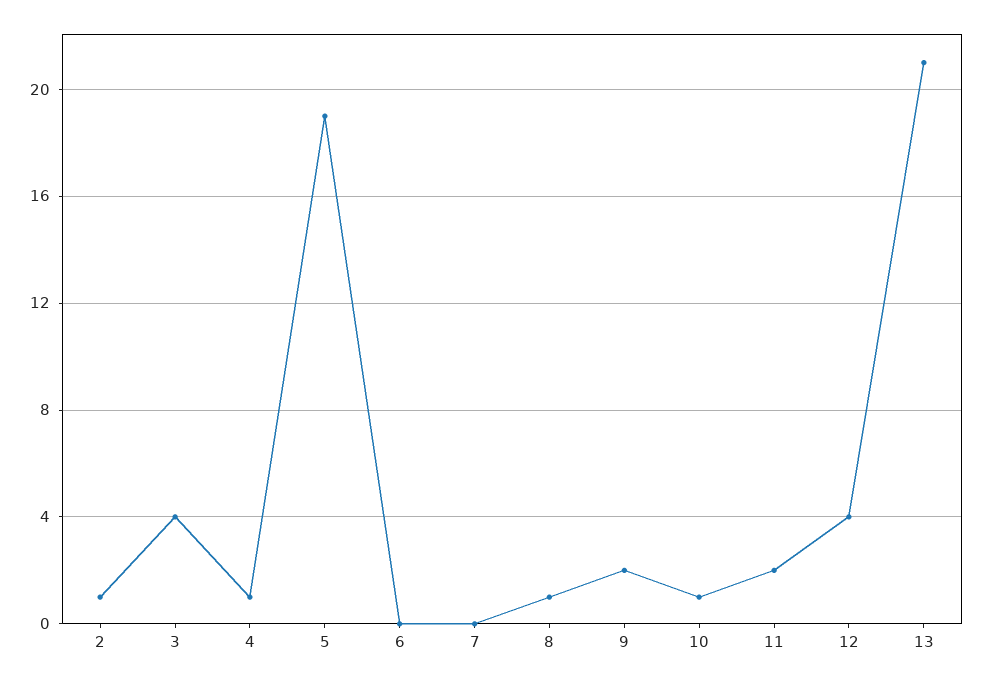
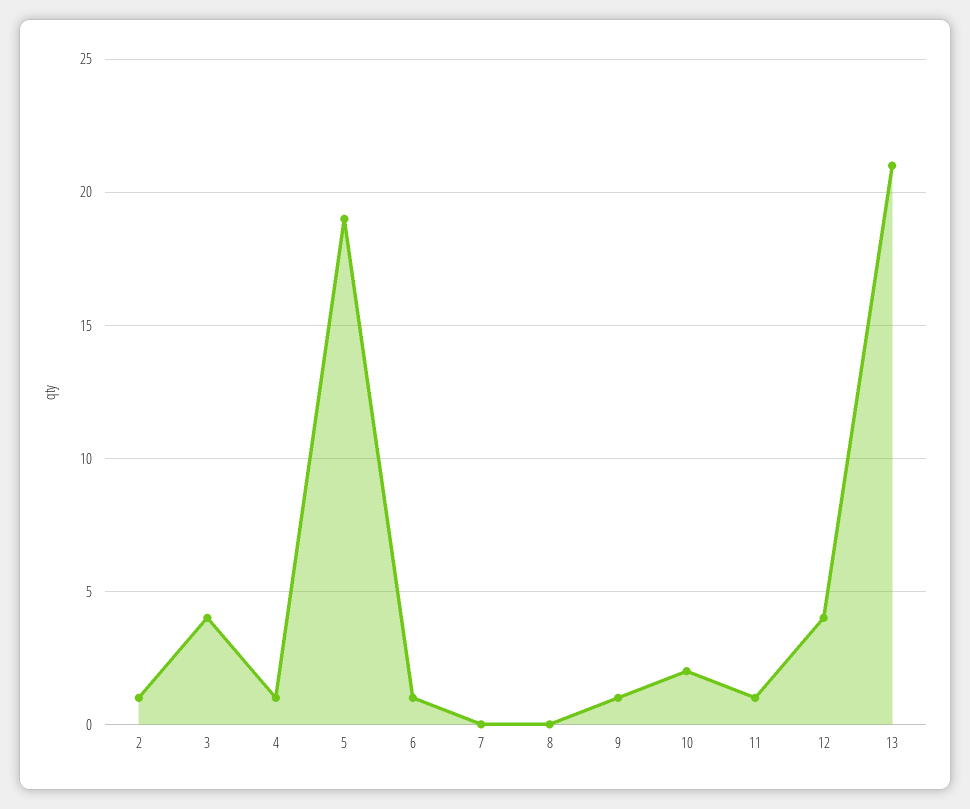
6: 0 -> 1
8: 1 -> 0
9: 2 -> 1
10: 1 -> 2
11: 2 -> 1

